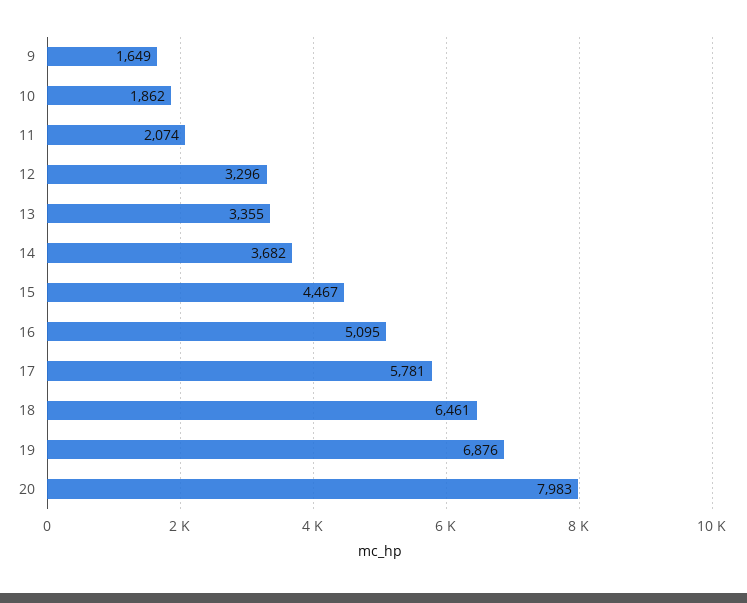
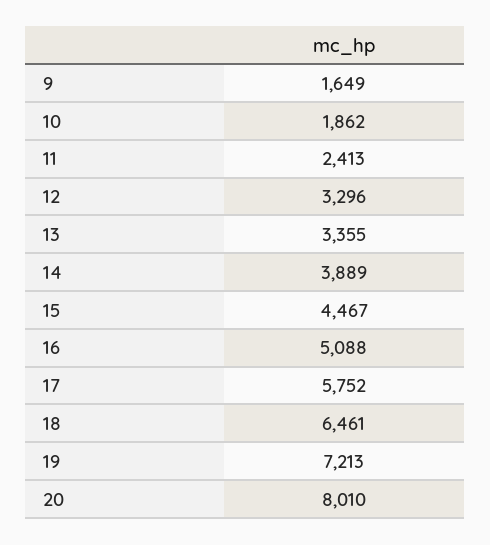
11: 2074 -> 2413
14: 3682 -> 3889
16: 5095 -> 5088
17: 5781 -> 5752
19: 6876 -> 7213
20: 7983 -> 8010

